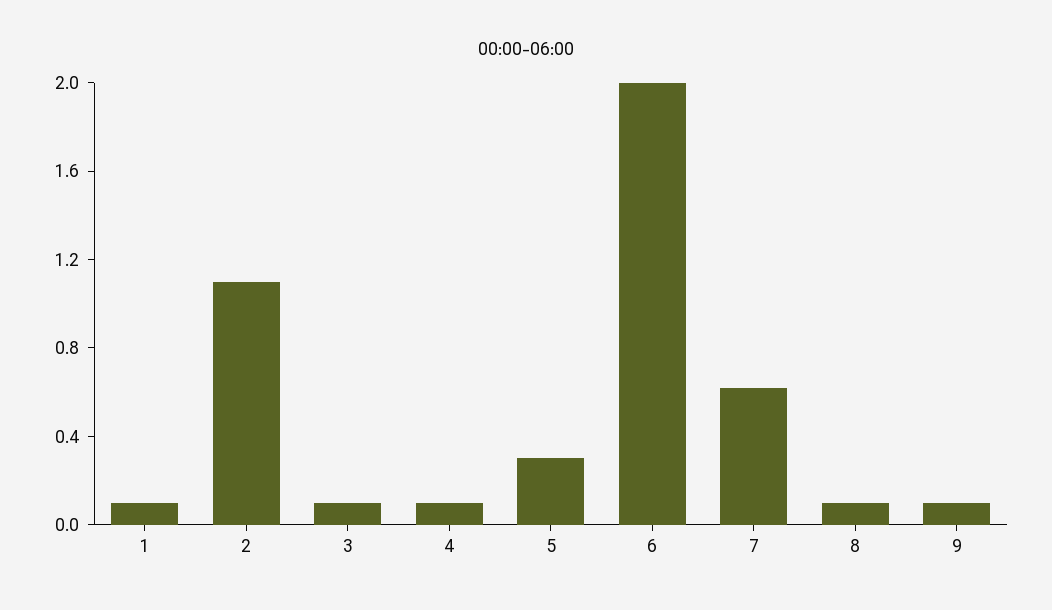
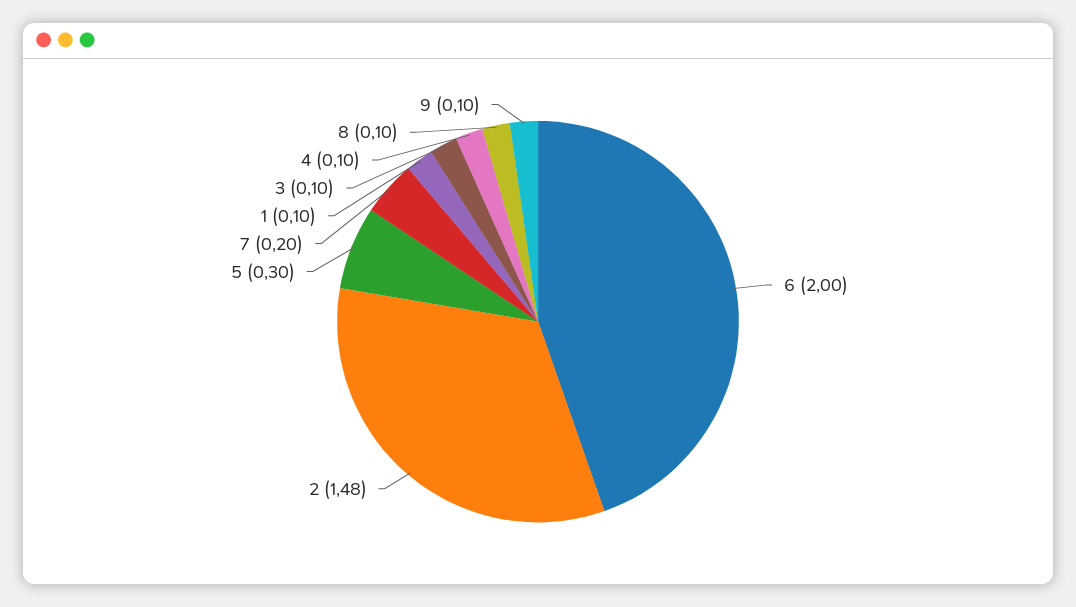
2: 1.1 -> 1.48
7: 0.6 -> 0.2

